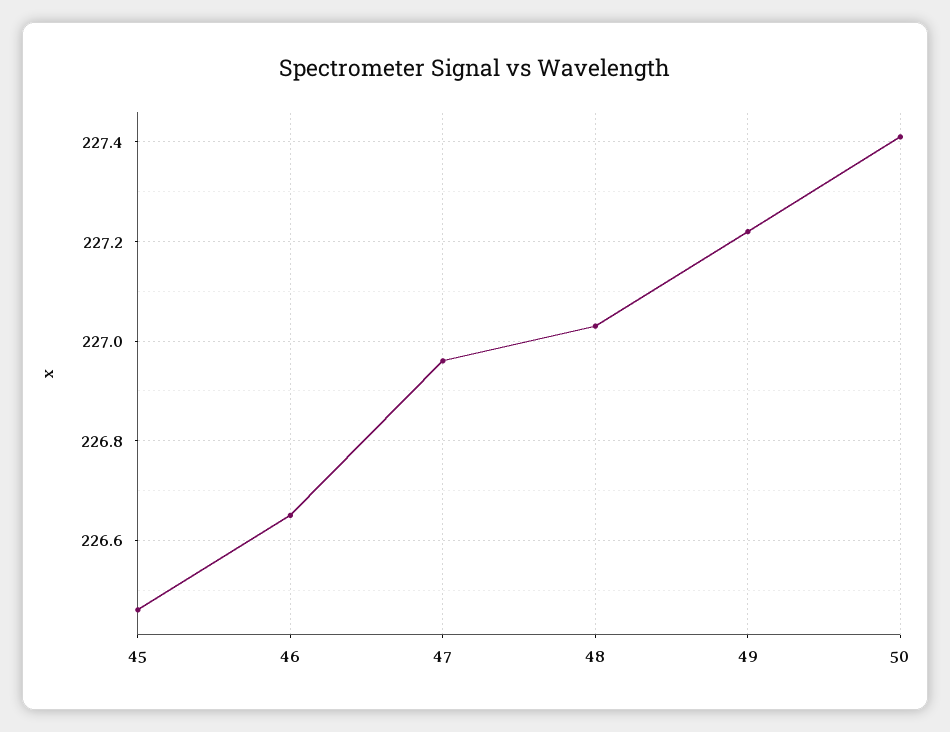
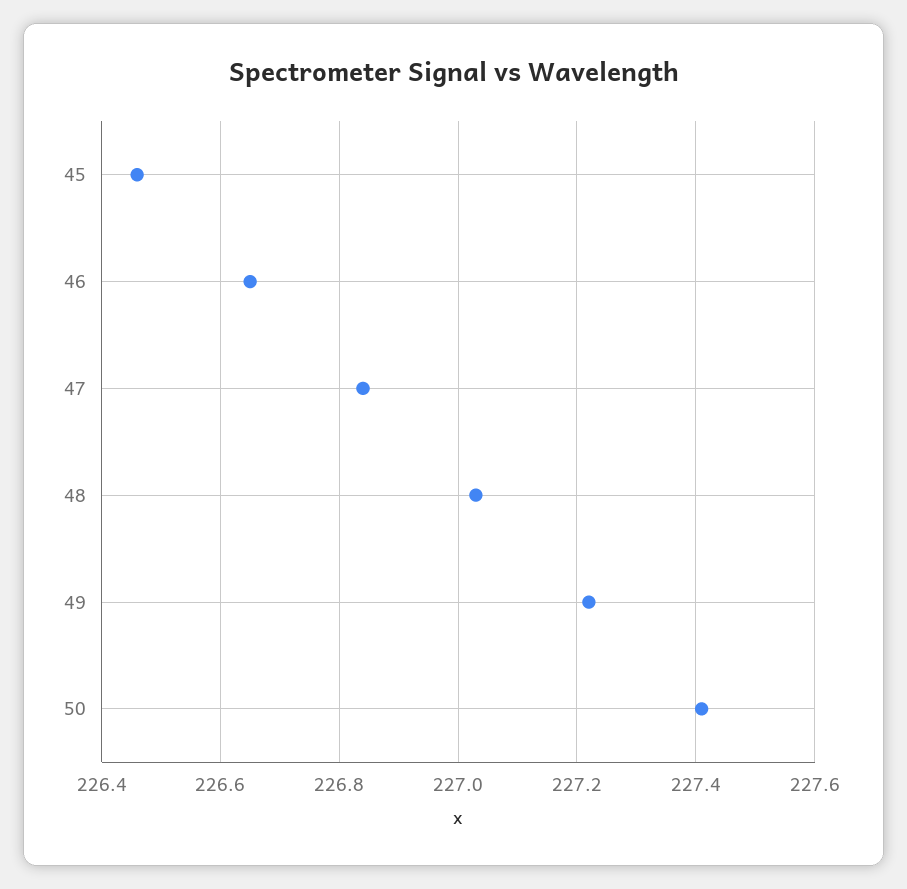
47: 226.95 -> 226.85

